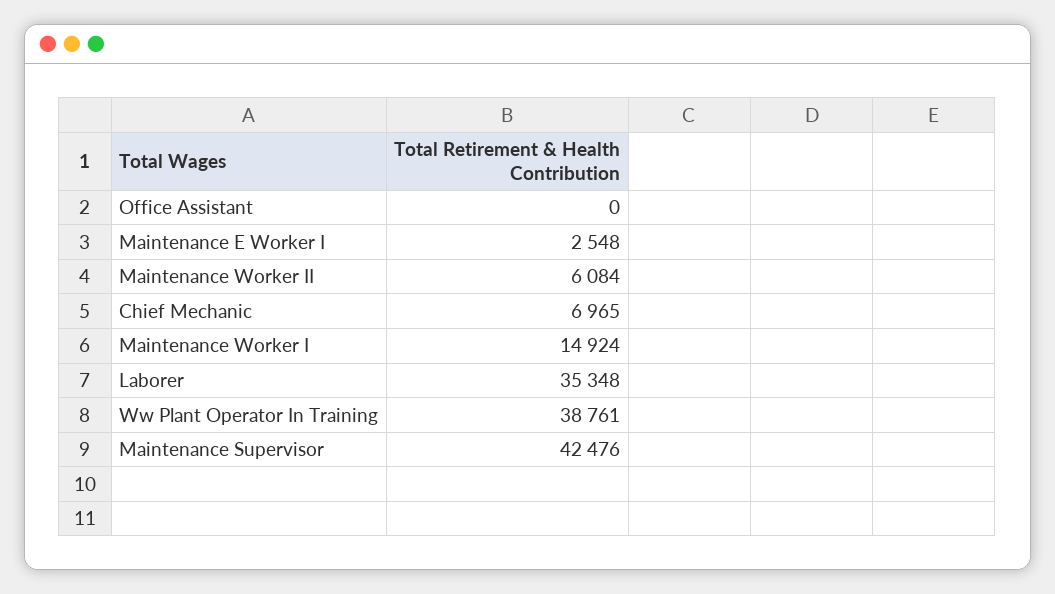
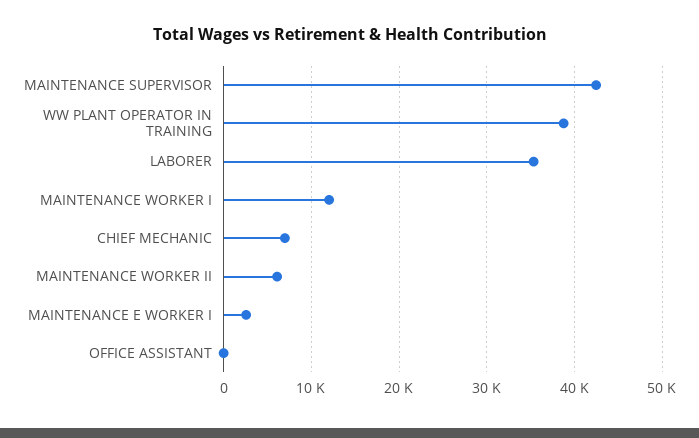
Maintenance Worker I: 14924 -> 12000

